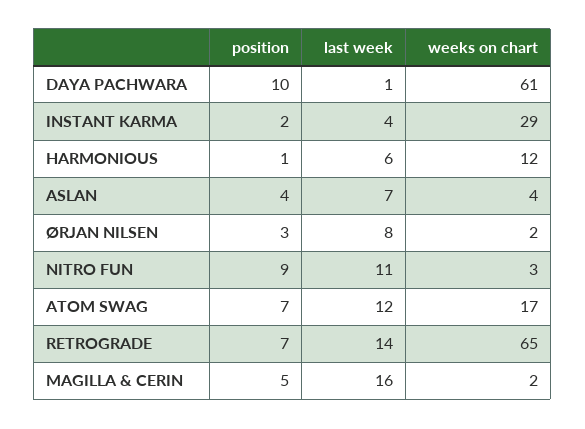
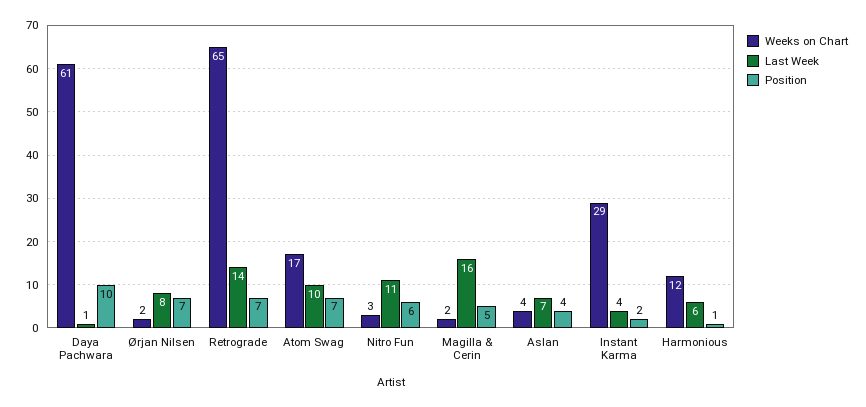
position, ØRJAN NILSEN: 3 -> 7
position, NITRO FUN: 9 -> 6
last week, ATOM SWAG: 12 -> 10

